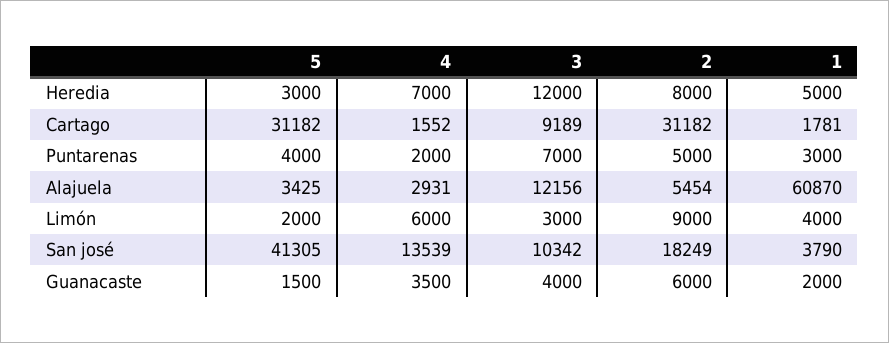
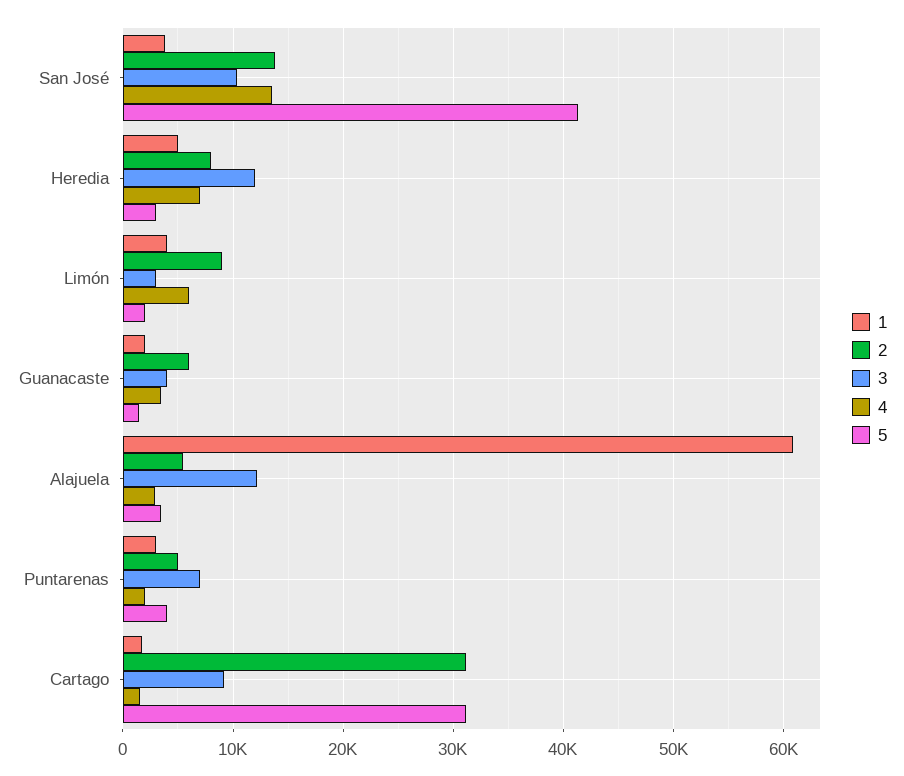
2, San josé: 18249 -> 14000

